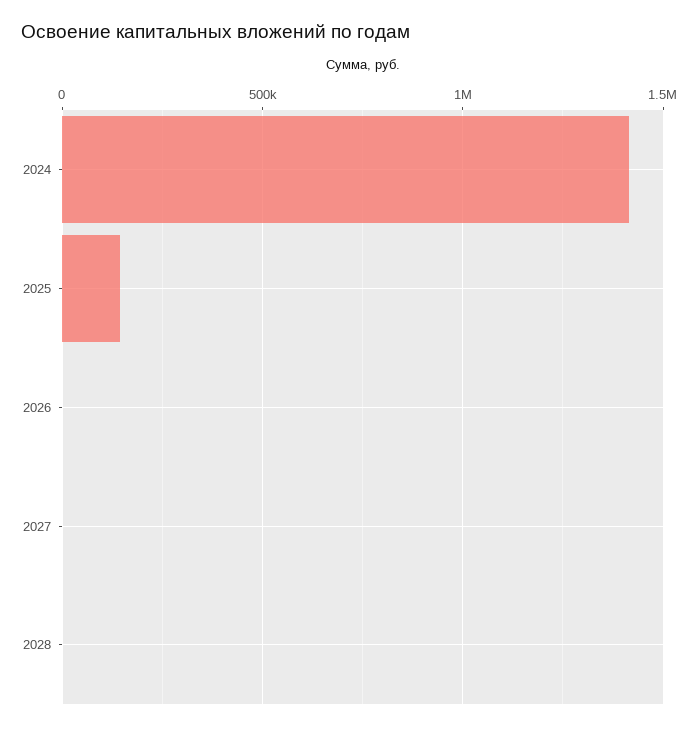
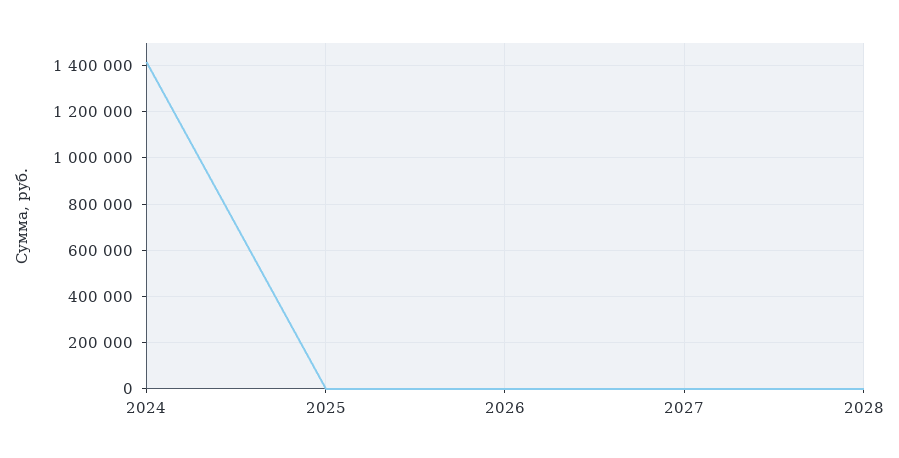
2025: 150000 -> 0

